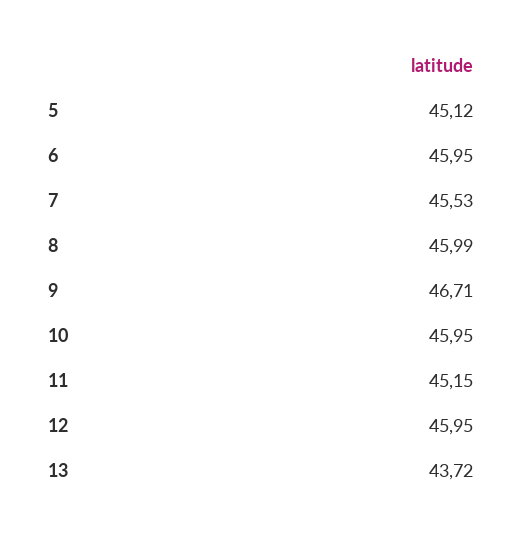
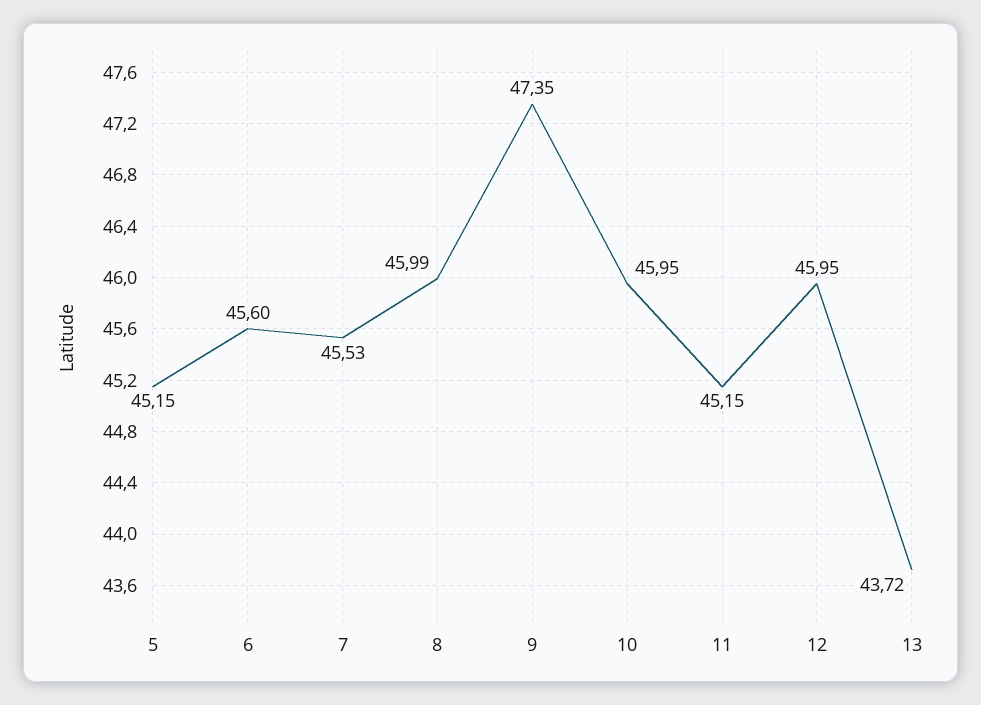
5: 45.12 -> 45.15
6: 45.95 -> 45.6
9: 46.71 -> 47.35

